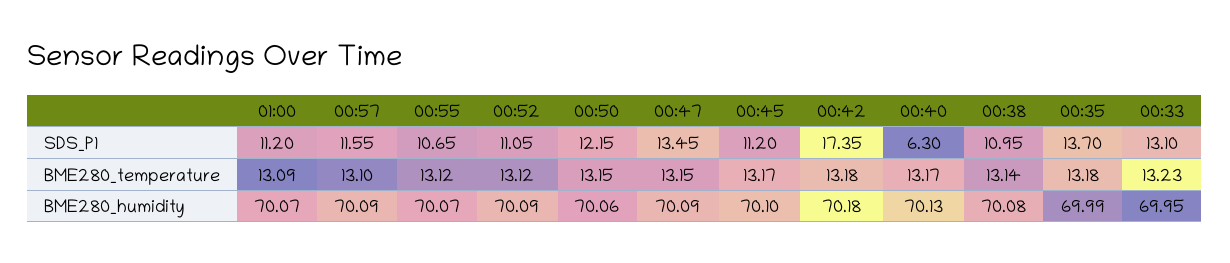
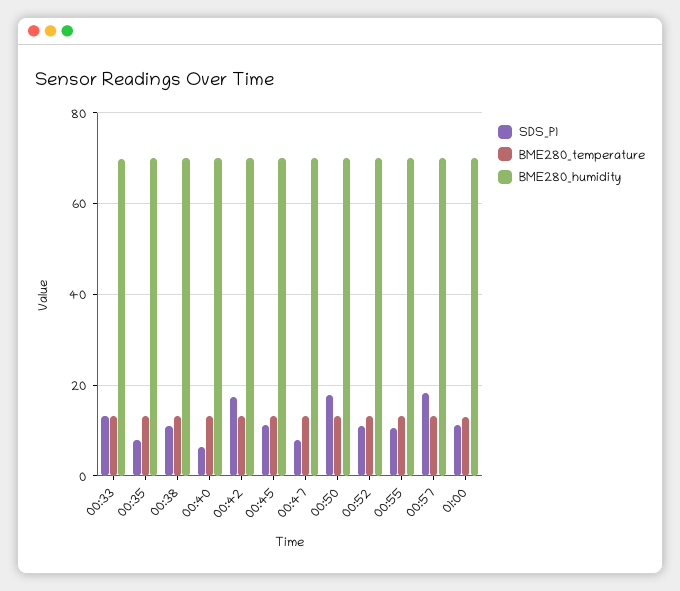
SDS_P1, 00:57: 11.55 -> 18
SDS_P1, 00:50: 12.15 -> 18
SDS_P1, 00:47: 13.45 -> 8
SDS_P1, 00:35: 13.7 -> 8

